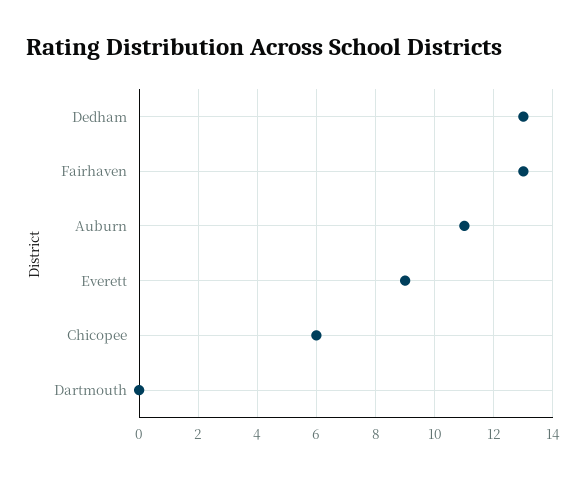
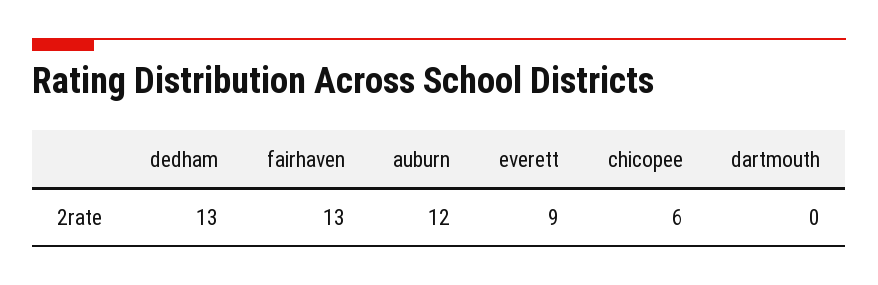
Auburn: 11 -> 12

